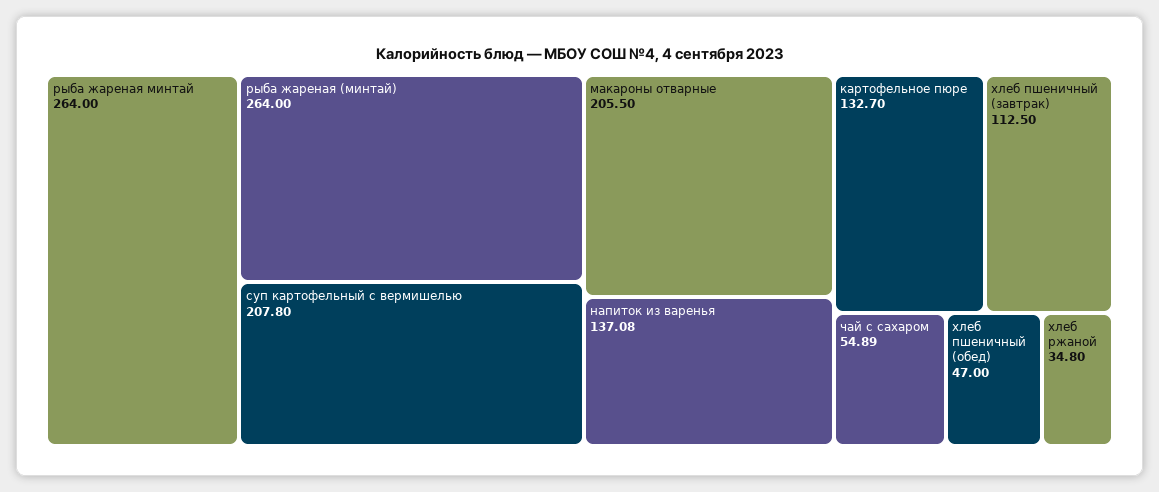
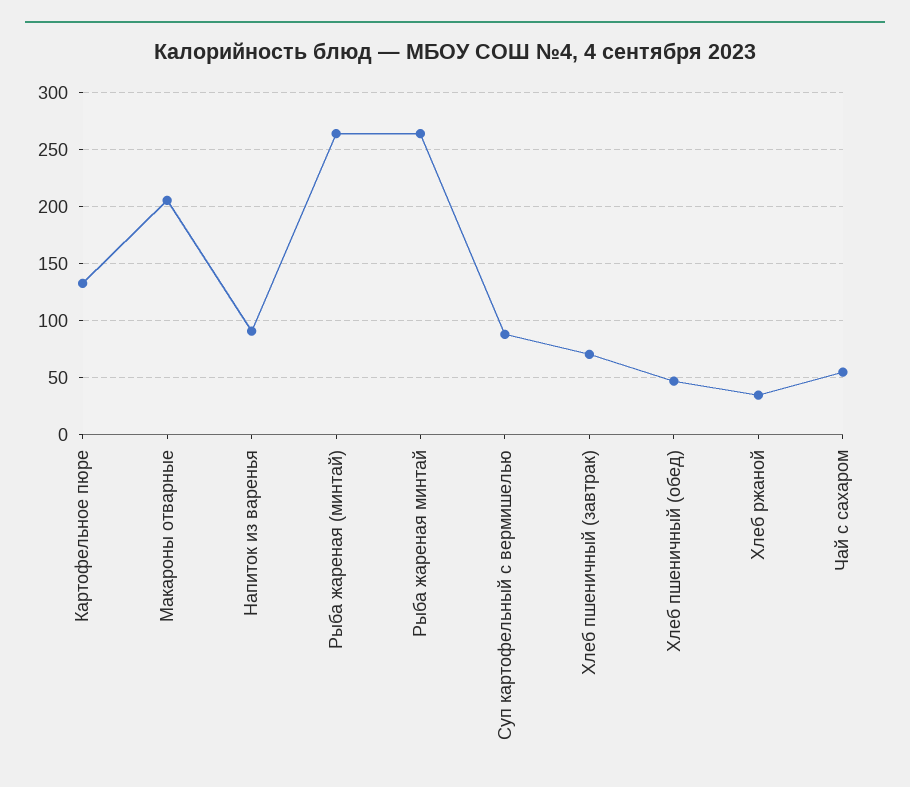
суп картофельный с вермишелью: 207.8 -> 90
напиток из варенья: 137.08 -> 90
хлеб пшеничный (завтрак): 112.5 -> 70

